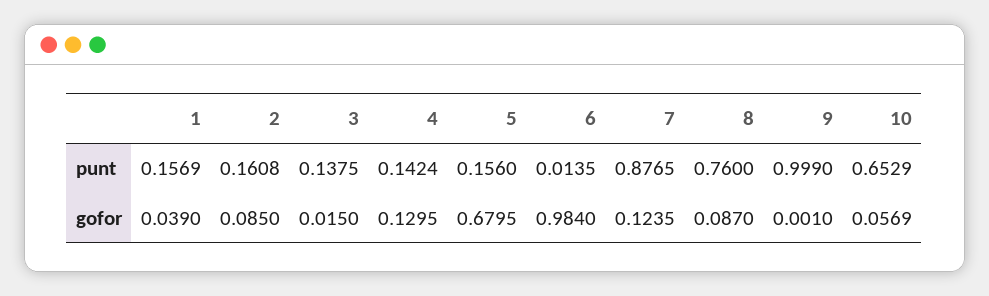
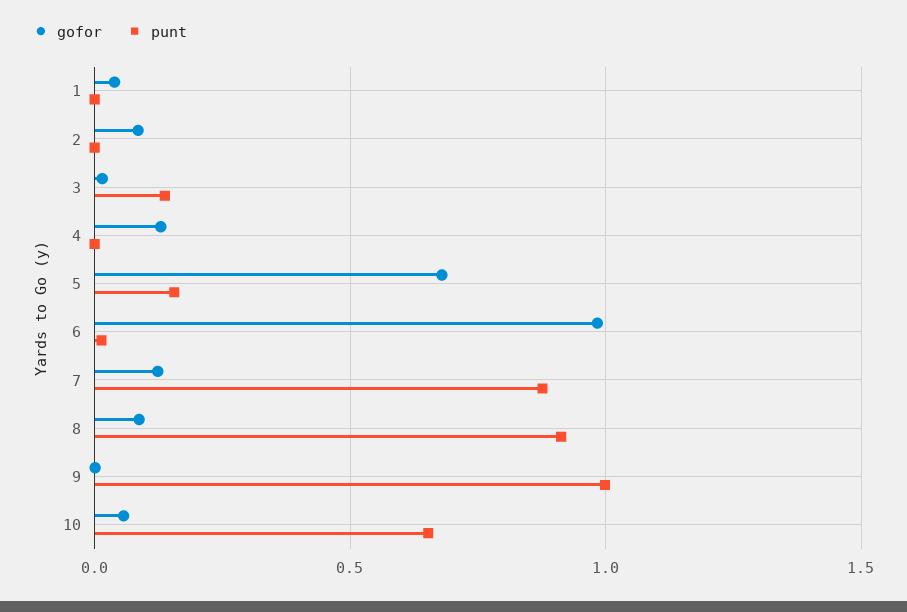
punt, 1: 0.1569 -> 0
punt, 2: 0.1608 -> 0
punt, 4: 0.1424 -> 0
punt, 8: 0.76 -> 0.9

